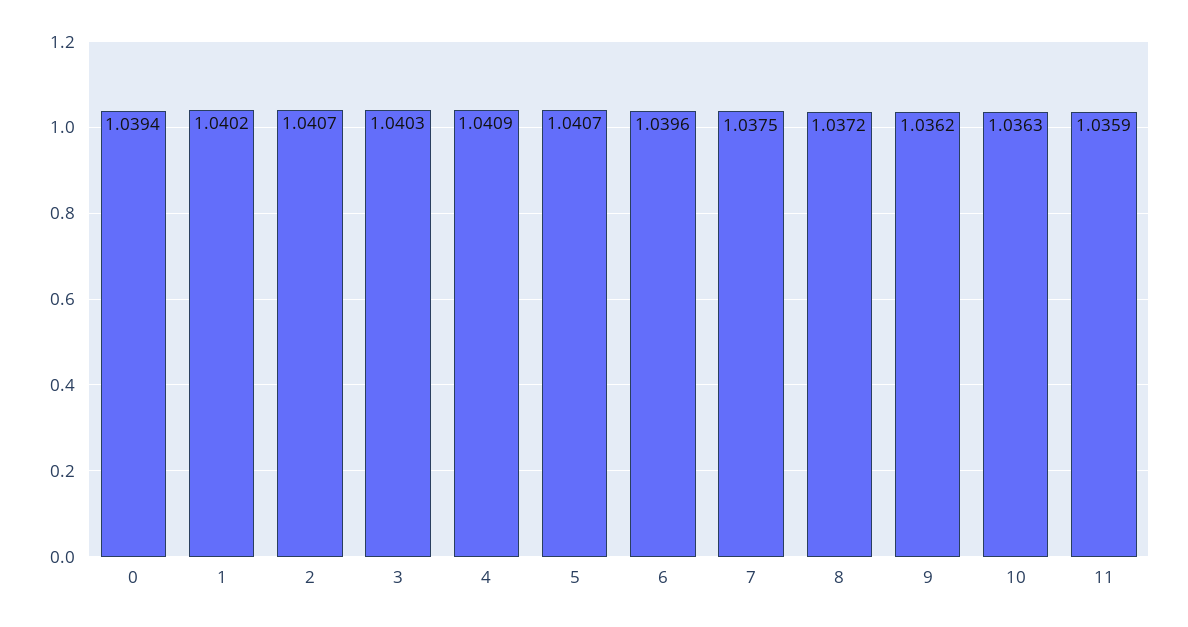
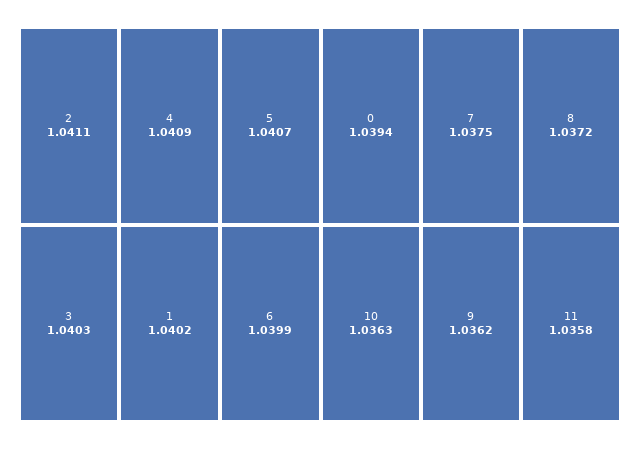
2: 1.0407 -> 1.0411
6: 1.0396 -> 1.0399
11: 1.0359 -> 1.0358

